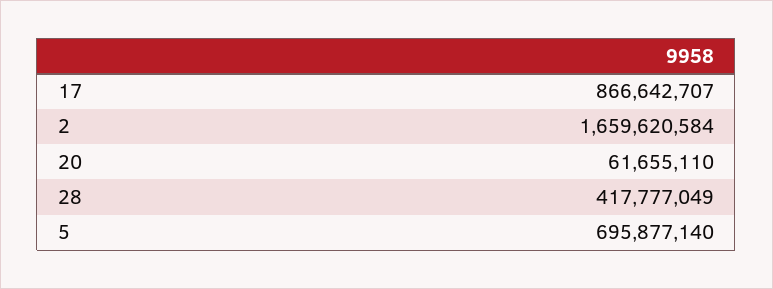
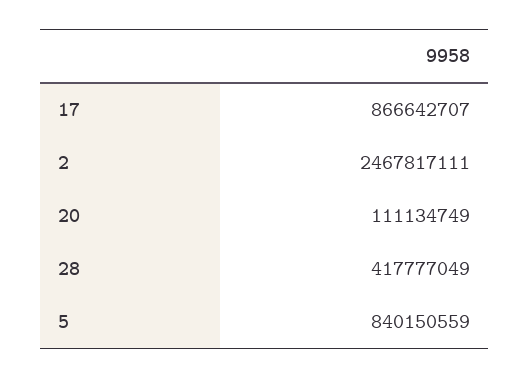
2: 1659620584 -> 2467817111
20: 61655110 -> 111134749
5: 695877140 -> 840150559

